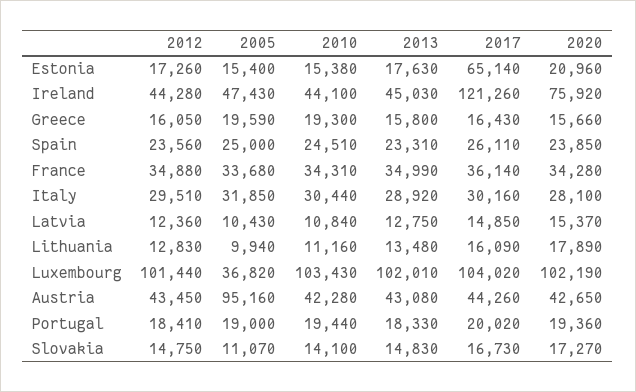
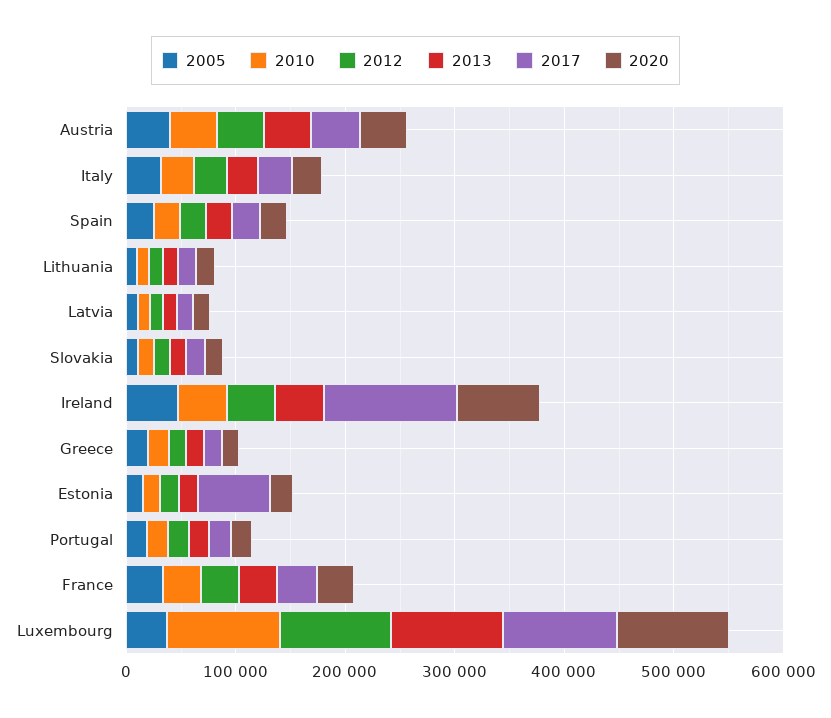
2005, Austria: 95160 -> 40000

